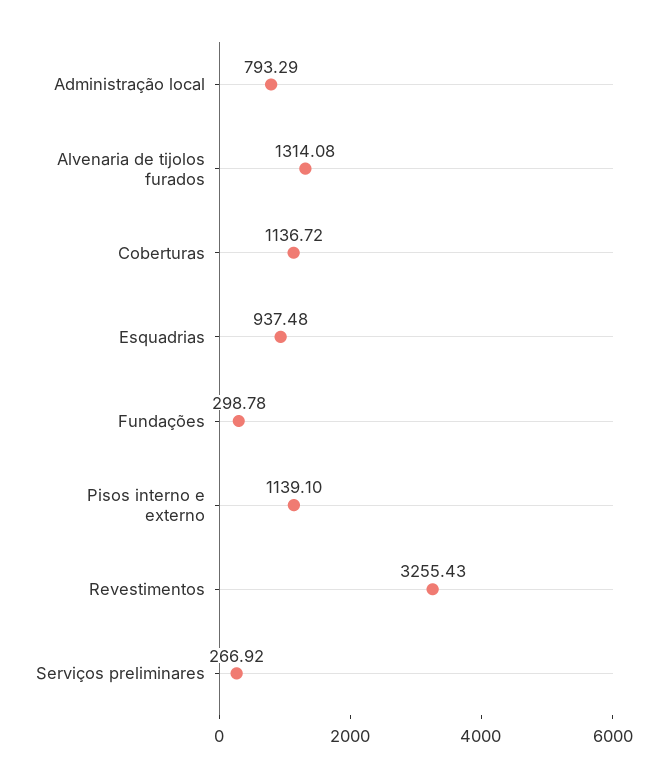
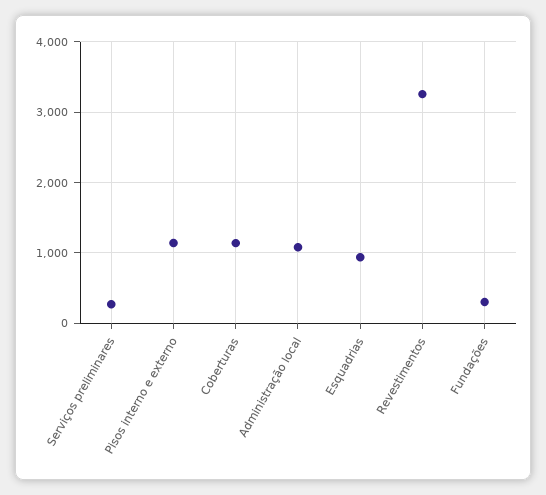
Administração local: 793.29 -> 1100
Alvenaria de tijolos furados: 1314.08 -> none

